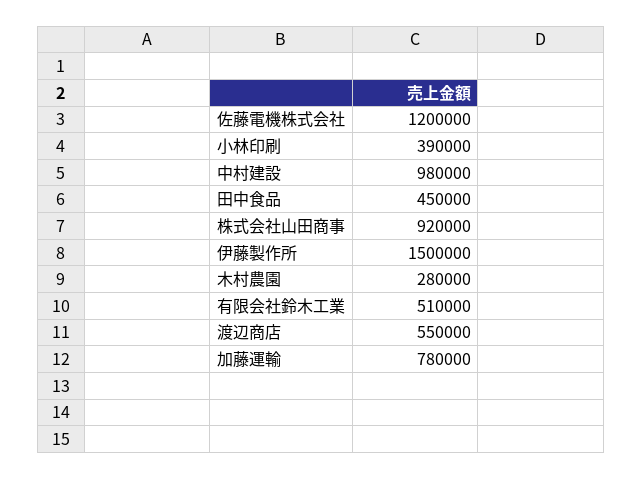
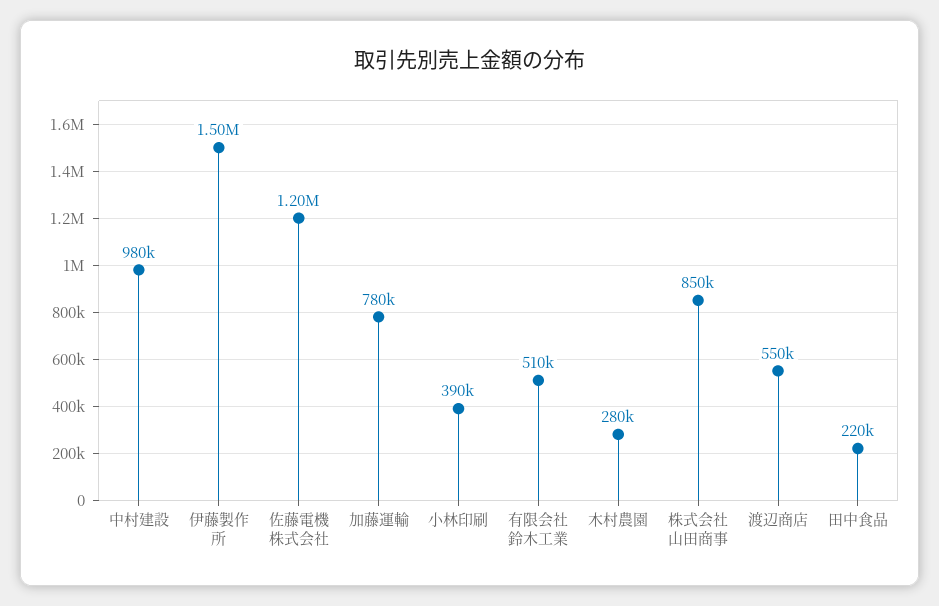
田中食品: 450000 -> 220000
株式会社山田商事: 920000 -> 850000

